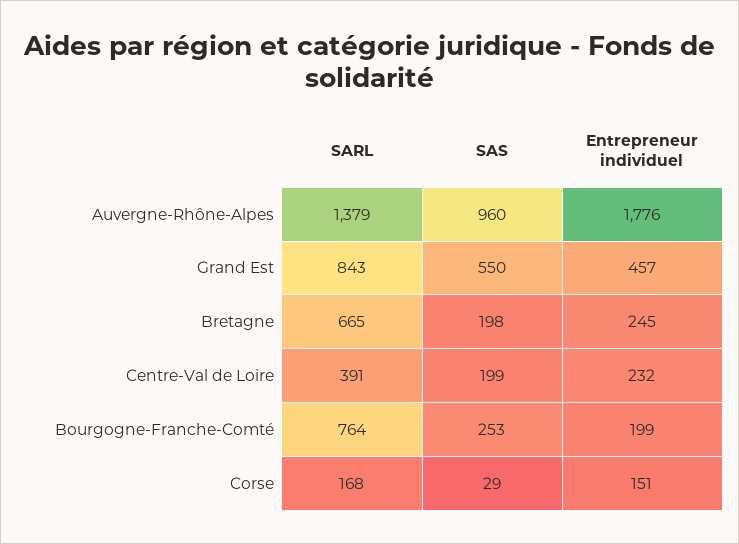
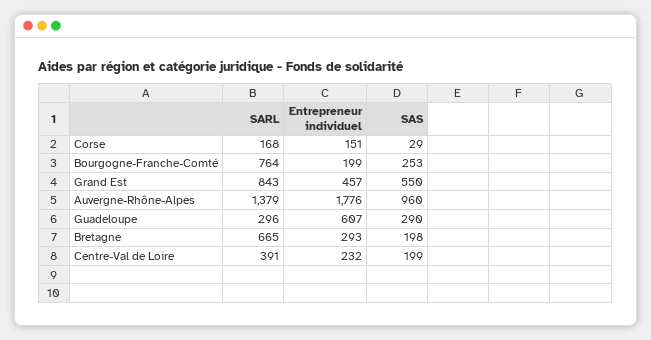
Entrepreneur individuel, Bretagne: 245 -> 293
SARL, Guadeloupe: none -> 296
Entrepreneur individuel, Guadeloupe: none -> 607
SAS, Guadeloupe: none -> 290

